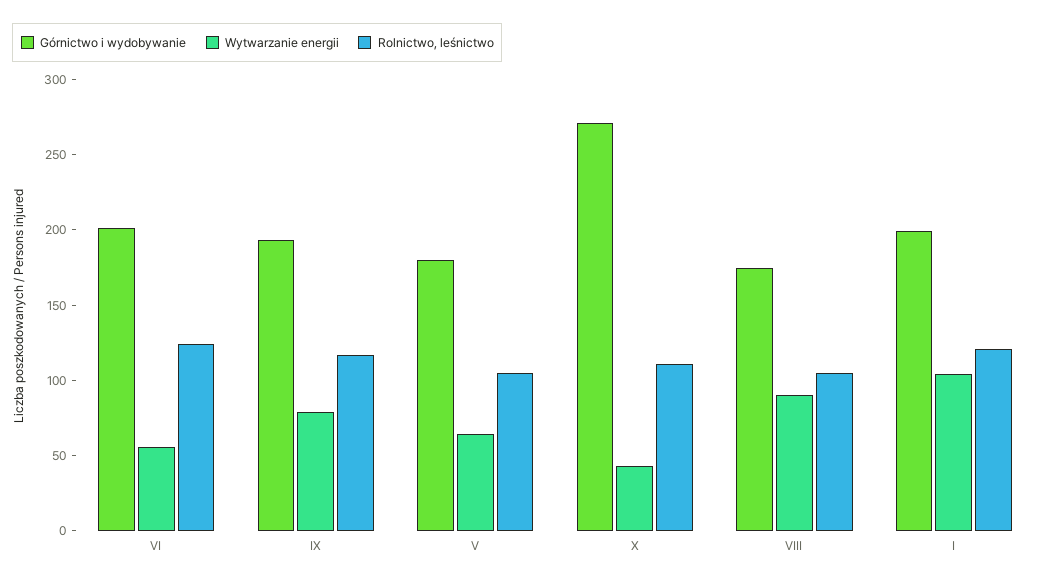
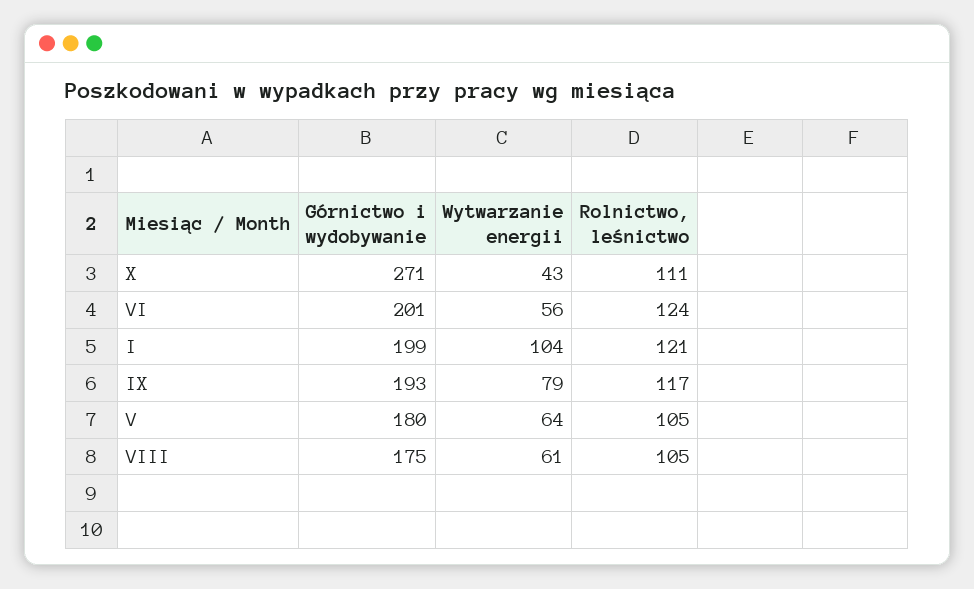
Wytwarzanie energii, VIII: 90 -> 61

